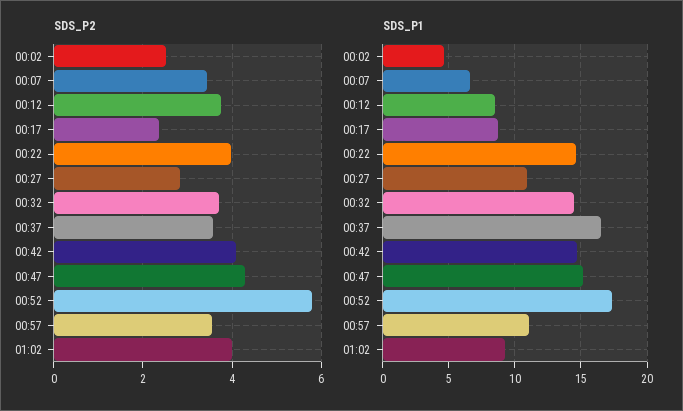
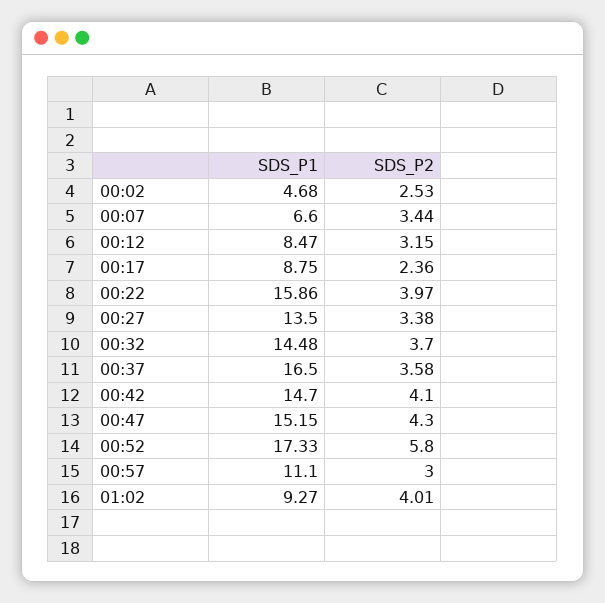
SDS_P2, 00:12: 3.8 -> 3.15
SDS_P2, 00:27: 2.8 -> 3.38
SDS_P2, 00:57: 3.6 -> 3
SDS_P1, 00:22: 14.5 -> 15.86
SDS_P1, 00:27: 11 -> 13.5

